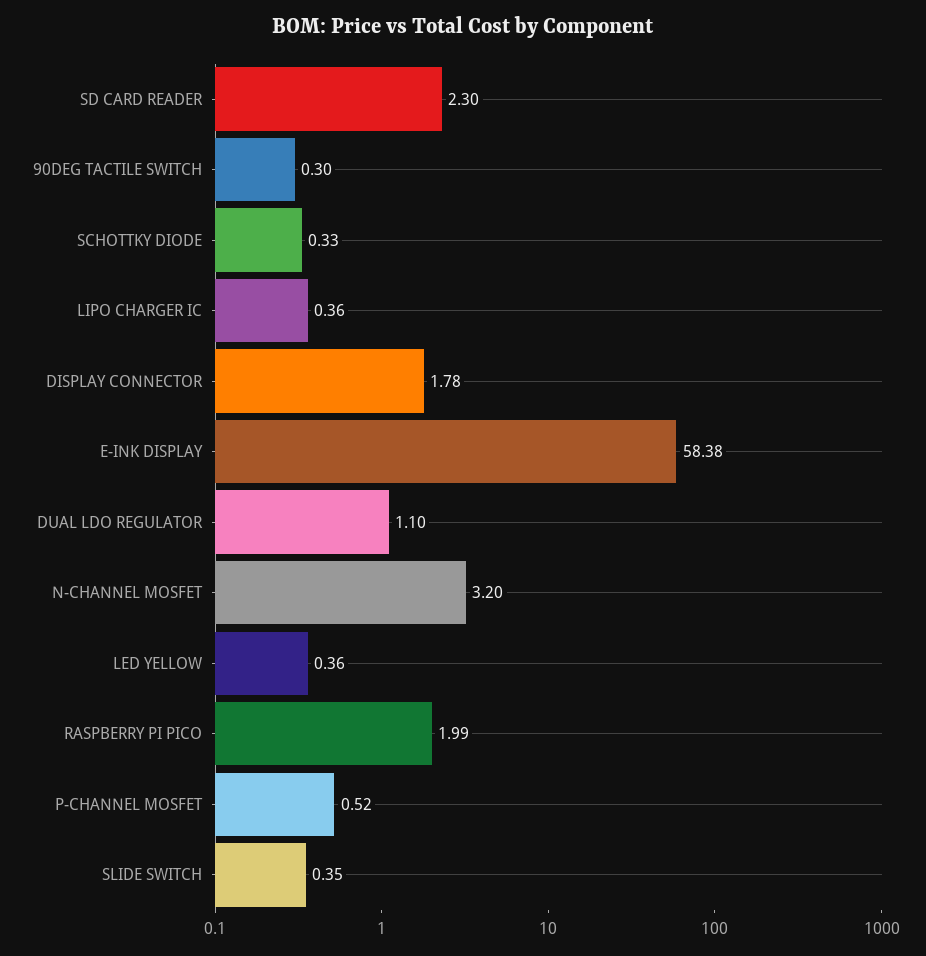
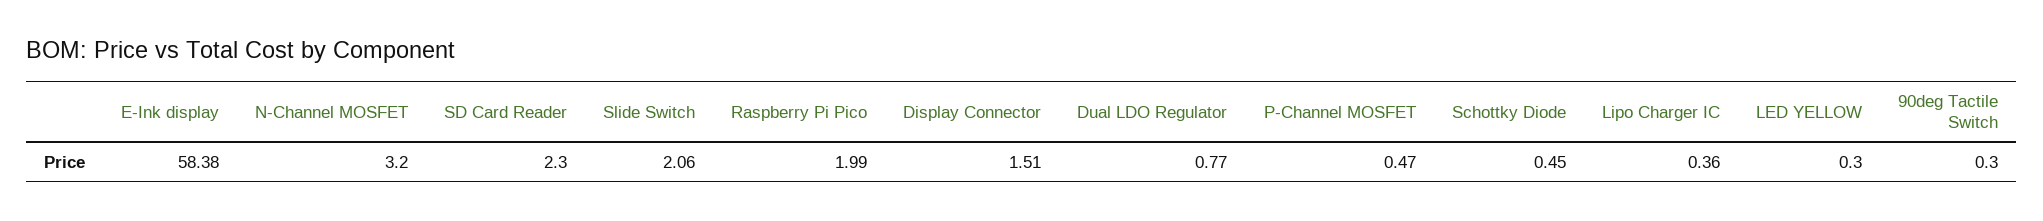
SCHOTTKY DIODE: 0.33 -> 0.45
DISPLAY CONNECTOR: 1.78 -> 1.51
DUAL LDO REGULATOR: 1.1 -> 0.77
LED YELLOW: 0.36 -> 0.3
P-CHANNEL MOSFET: 0.52 -> 0.47
SLIDE SWITCH: 0.35 -> 2.06

